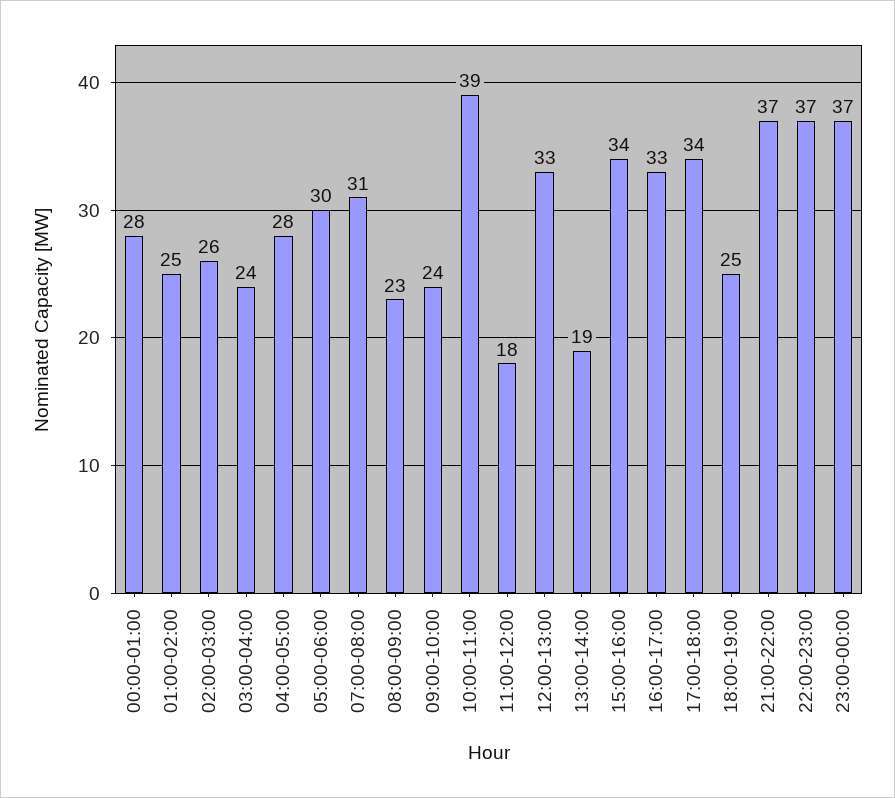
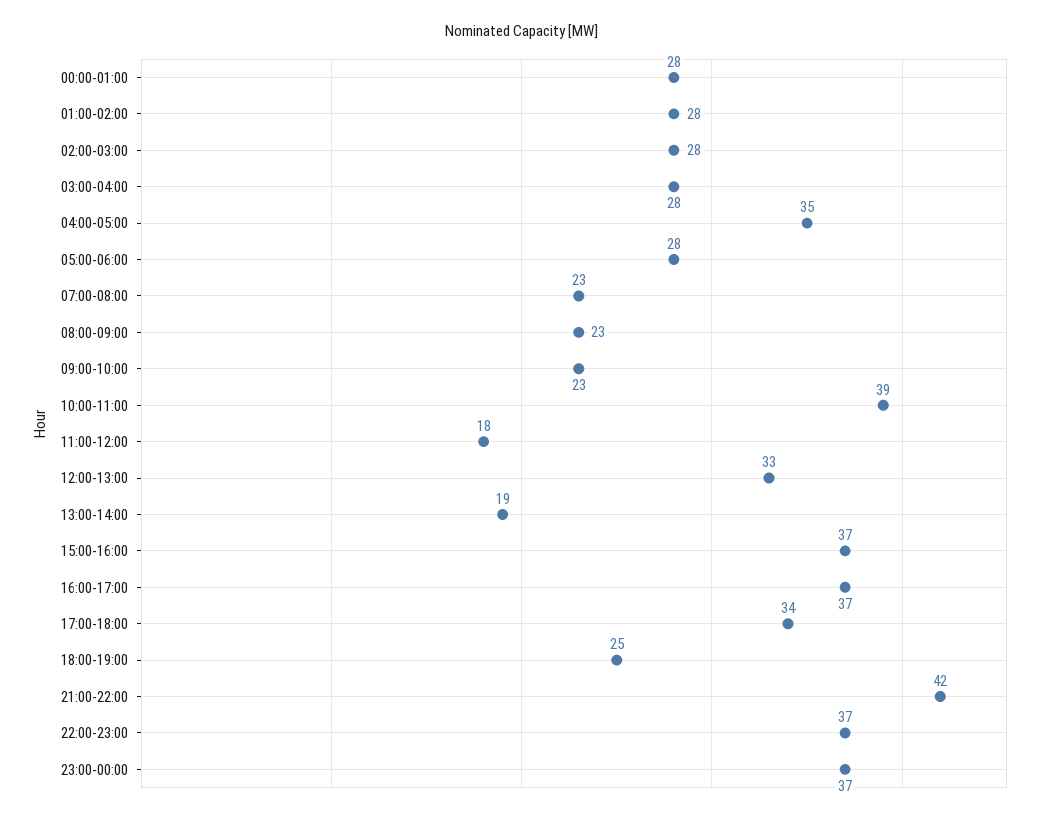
01:00-02:00: 25 -> 28
02:00-03:00: 26 -> 28
03:00-04:00: 24 -> 28
04:00-05:00: 28 -> 35
05:00-06:00: 30 -> 28
07:00-08:00: 31 -> 23
09:00-10:00: 24 -> 23
15:00-16:00: 34 -> 37
16:00-17:00: 33 -> 37
21:00-22:00: 37 -> 42

